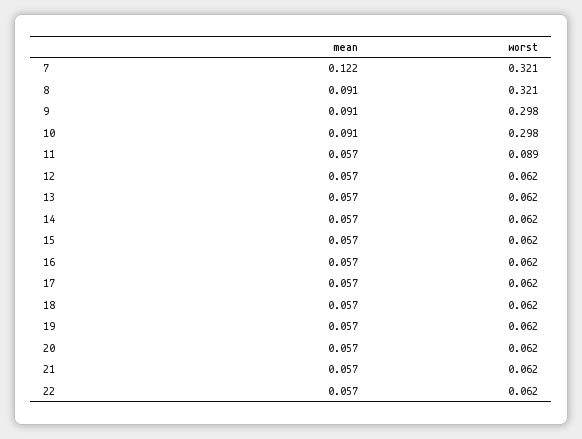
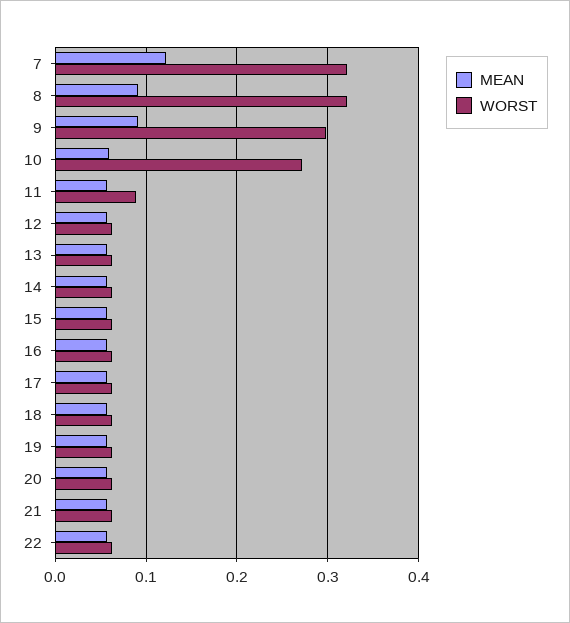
mean, 10: 0.091 -> 0.06
worst, 10: 0.298 -> 0.27

